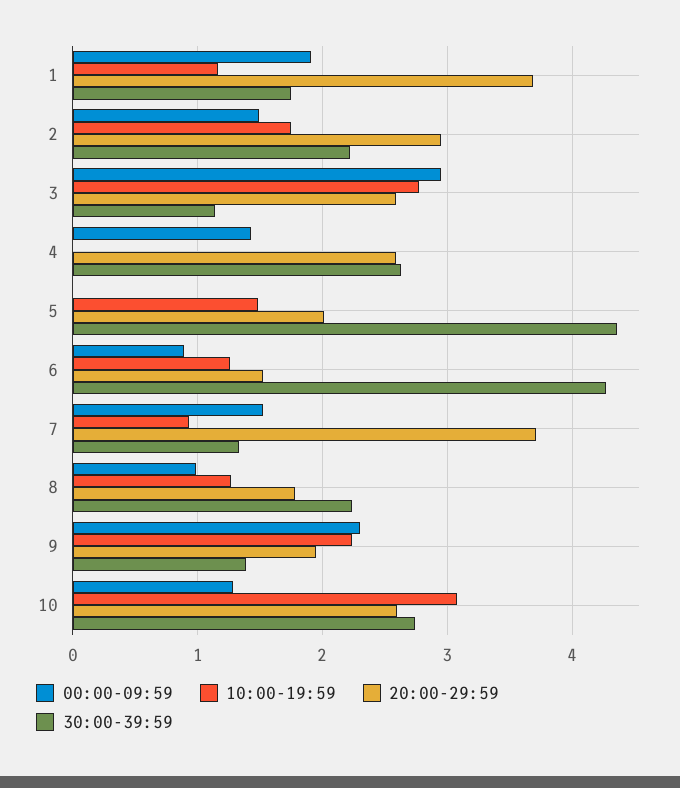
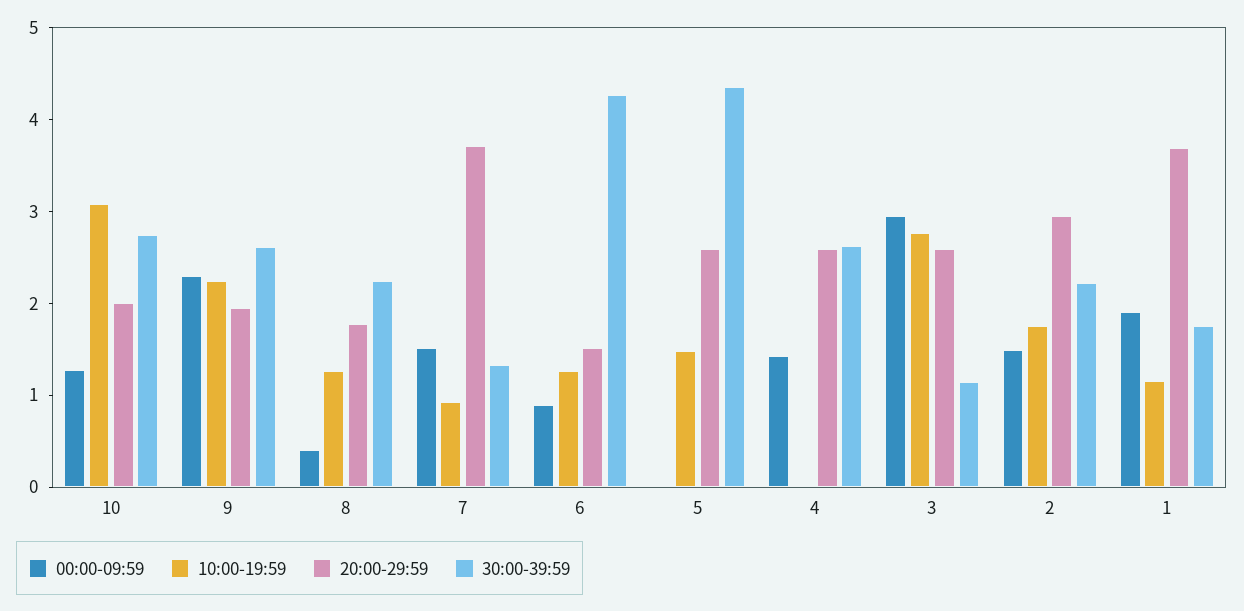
20:00-29:59, 5: 2 -> 2.6
00:00-09:59, 8: 1 -> 0.4
30:00-39:59, 9: 1.4 -> 2.6
20:00-29:59, 10: 2.6 -> 2

